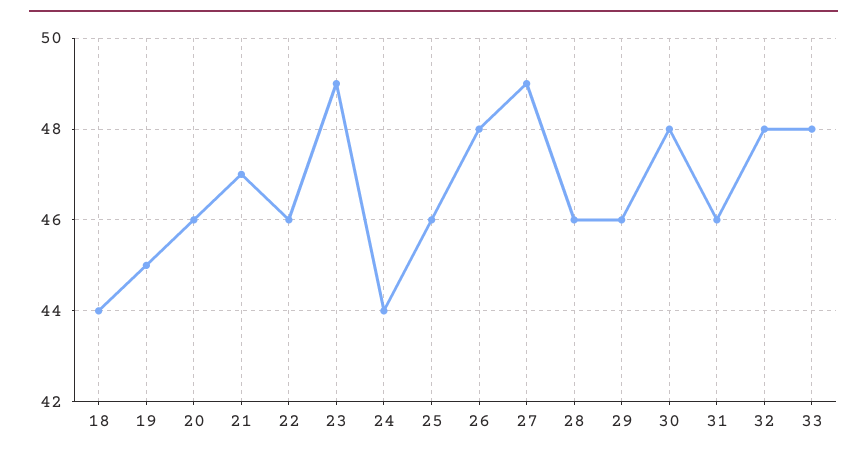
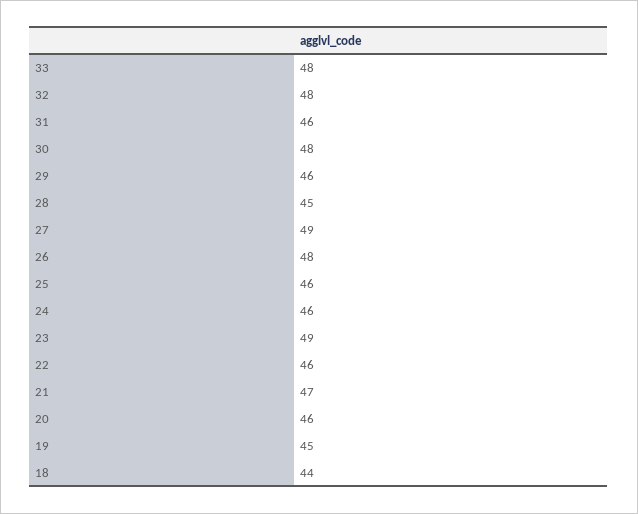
24: 44 -> 46
28: 46 -> 45

